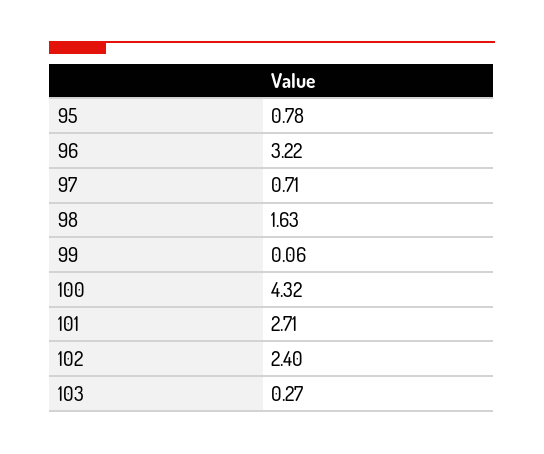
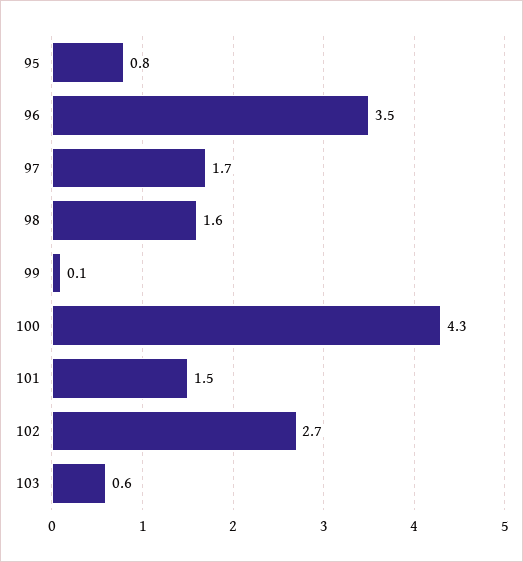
96: 3.22 -> 3.5
97: 0.71 -> 1.7
101: 2.71 -> 1.5
102: 2.4 -> 2.7
103: 0.27 -> 0.6

